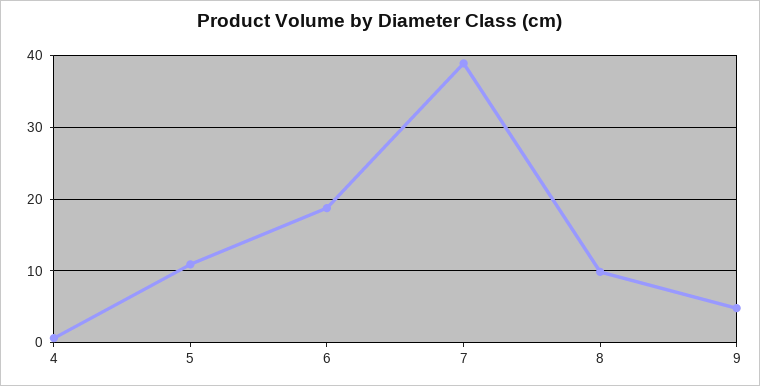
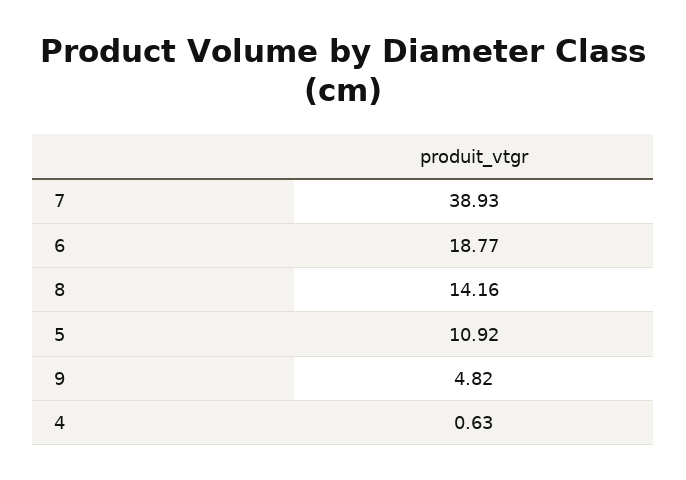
8: 10 -> 14.16

